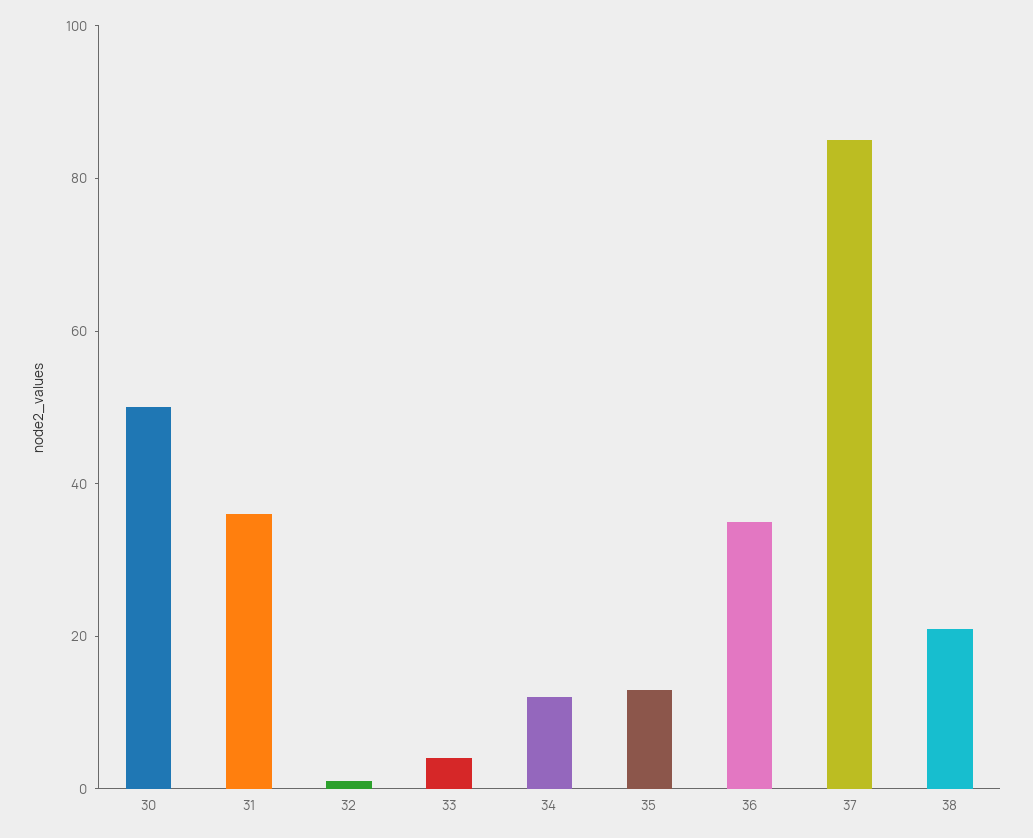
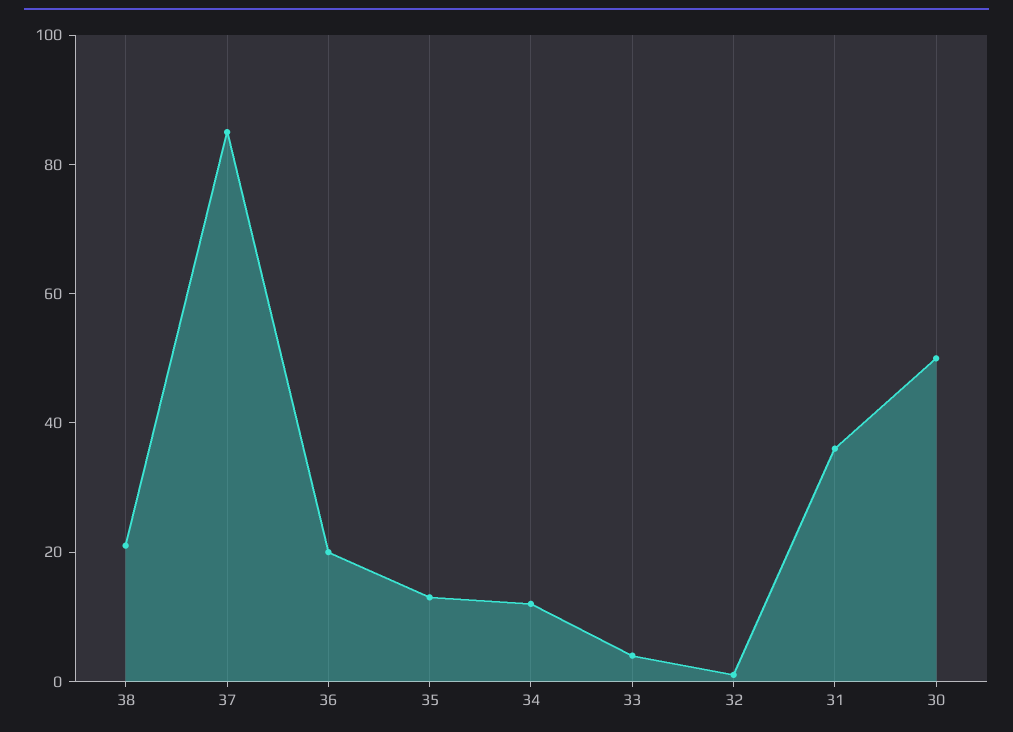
36: 35 -> 20

